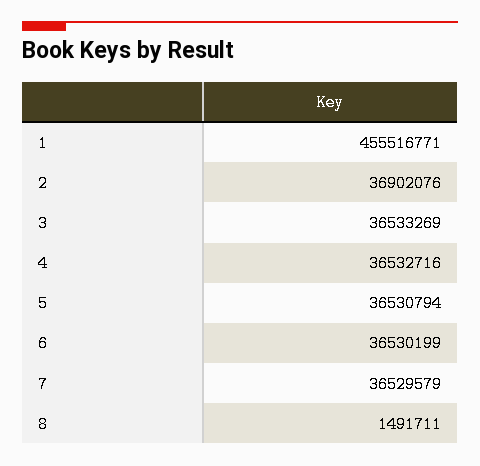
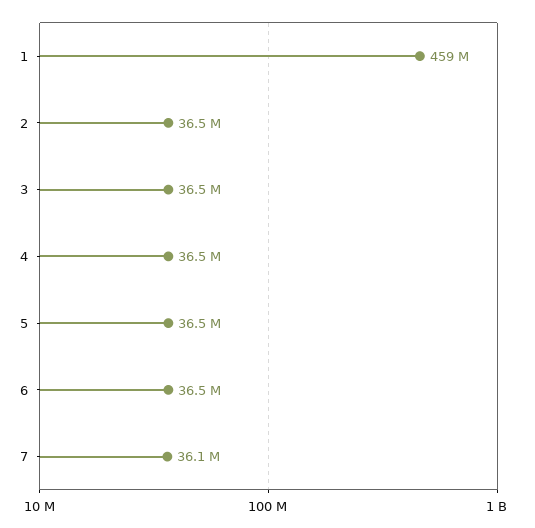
1: 455516771 -> 459000000
2: 36902076 -> 36500000
7: 36529579 -> 36100000
8: 1491711 -> none

